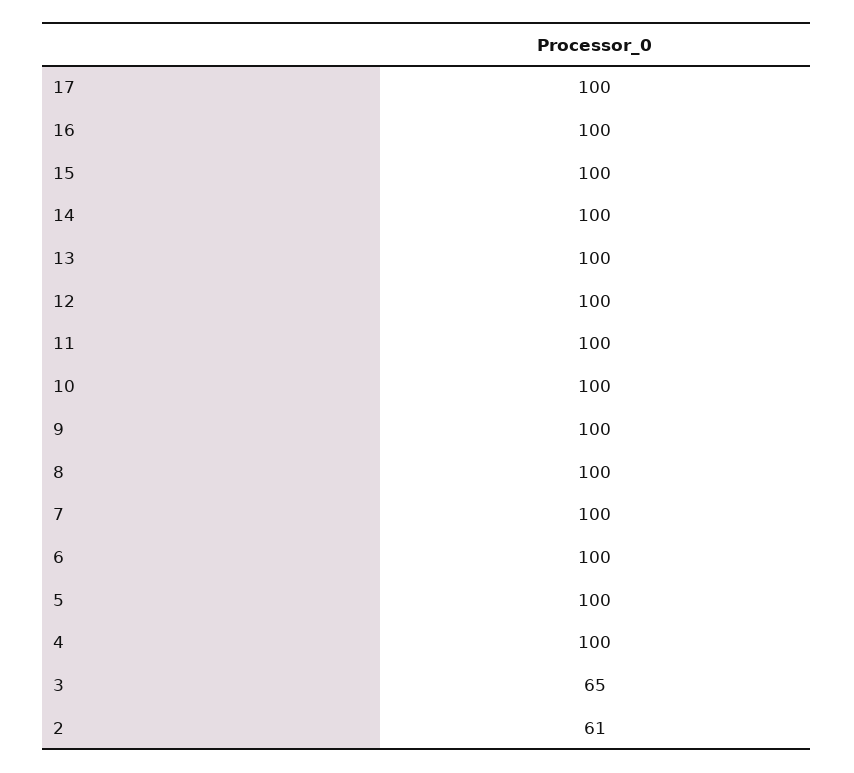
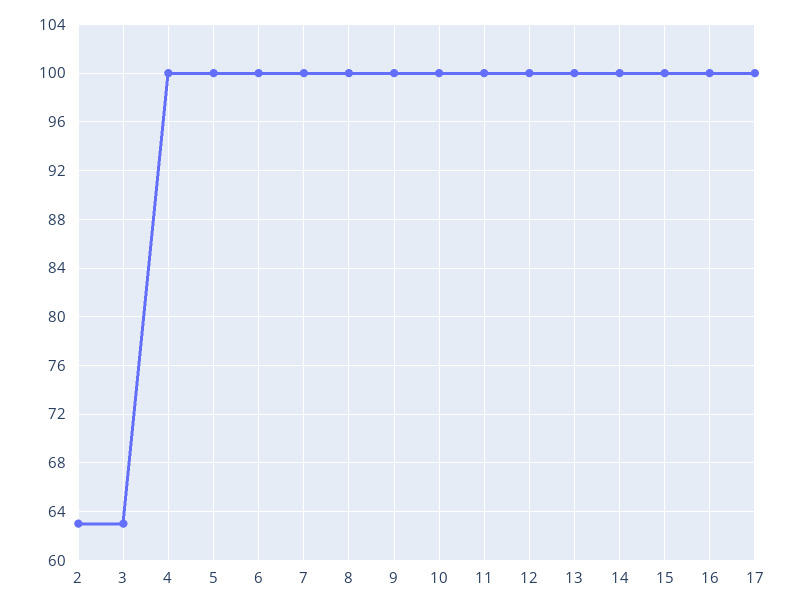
3: 65 -> 63
2: 61 -> 63

